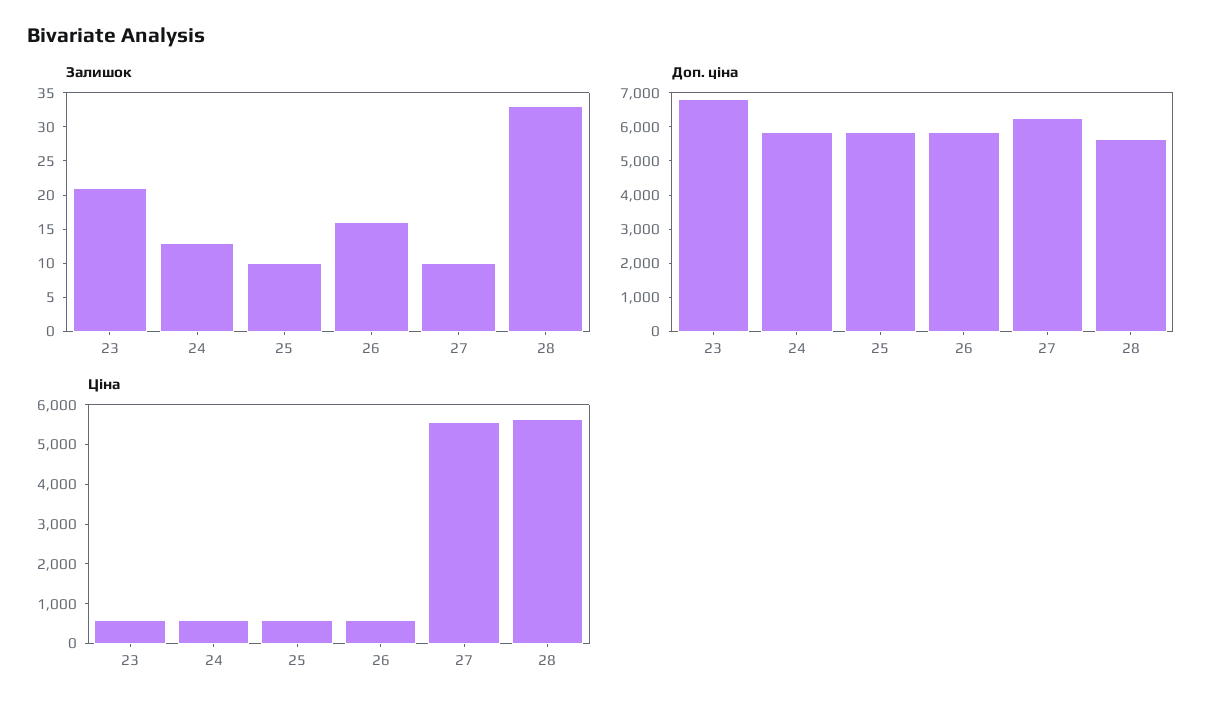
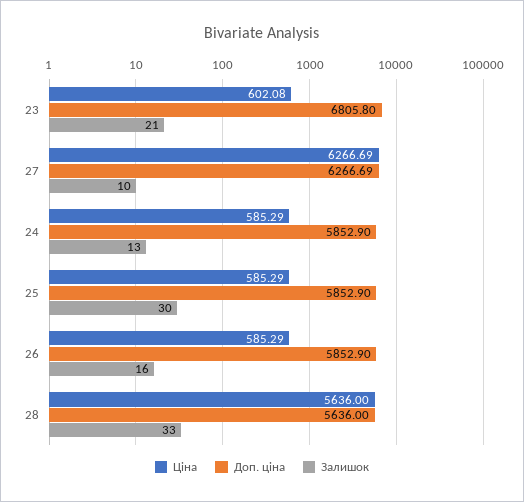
Залишок, 25: 10 -> 30
Ціна, 27: 5500 -> 6266.69

